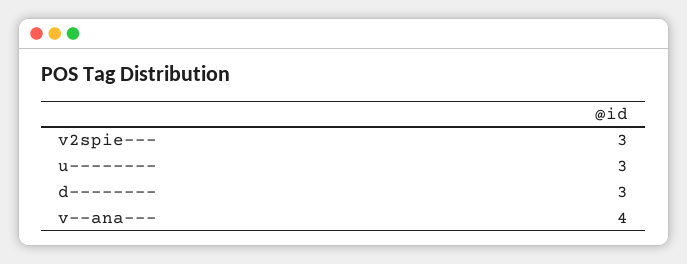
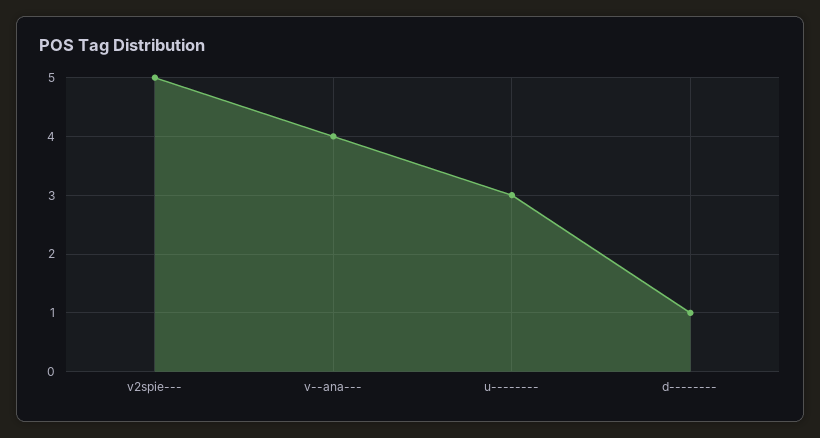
v2spie---: 3 -> 5
d--------: 3 -> 1

